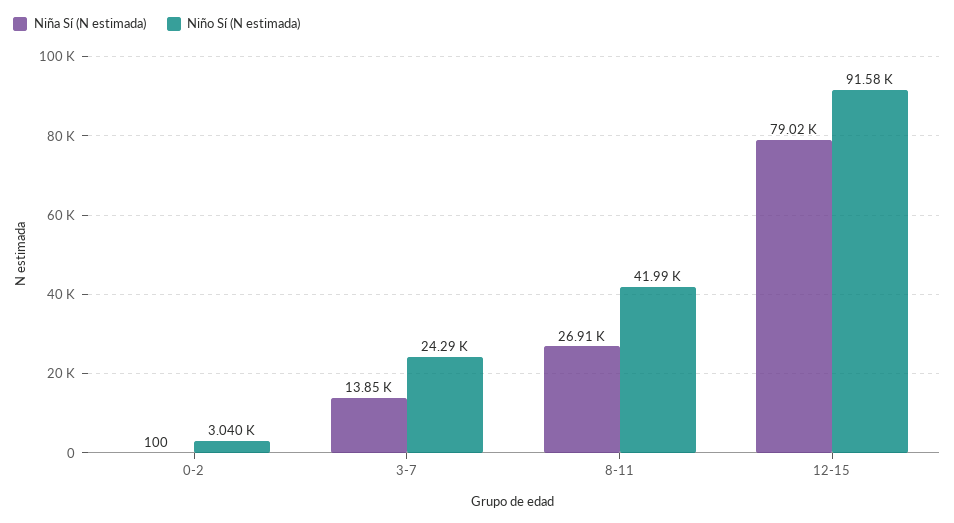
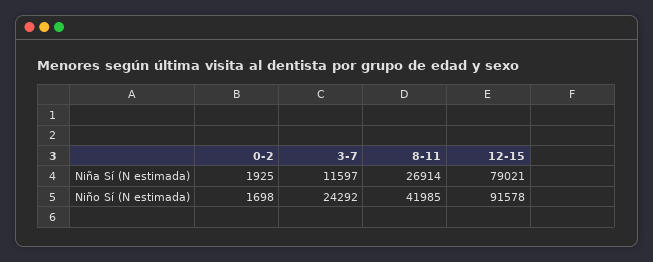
Niña Sí (N estimada), 0-2: 100 -> 1925
Niño Sí (N estimada), 0-2: 3040 -> 1698
Niña Sí (N estimada), 3-7: 13850 -> 11597

